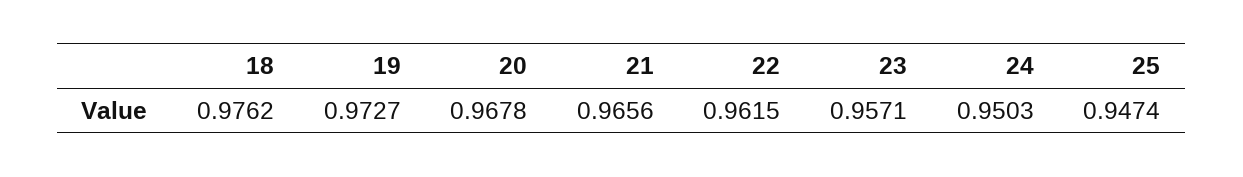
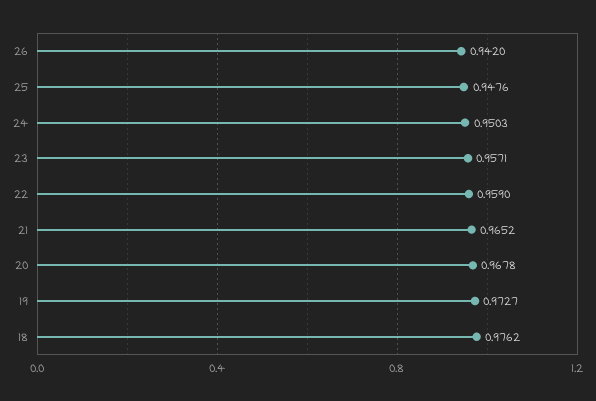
21: 0.9656 -> 0.9652
22: 0.9615 -> 0.959
25: 0.9474 -> 0.9476
26: none -> 0.942

